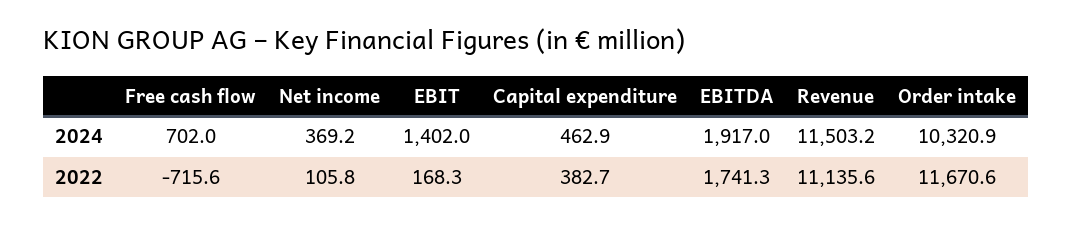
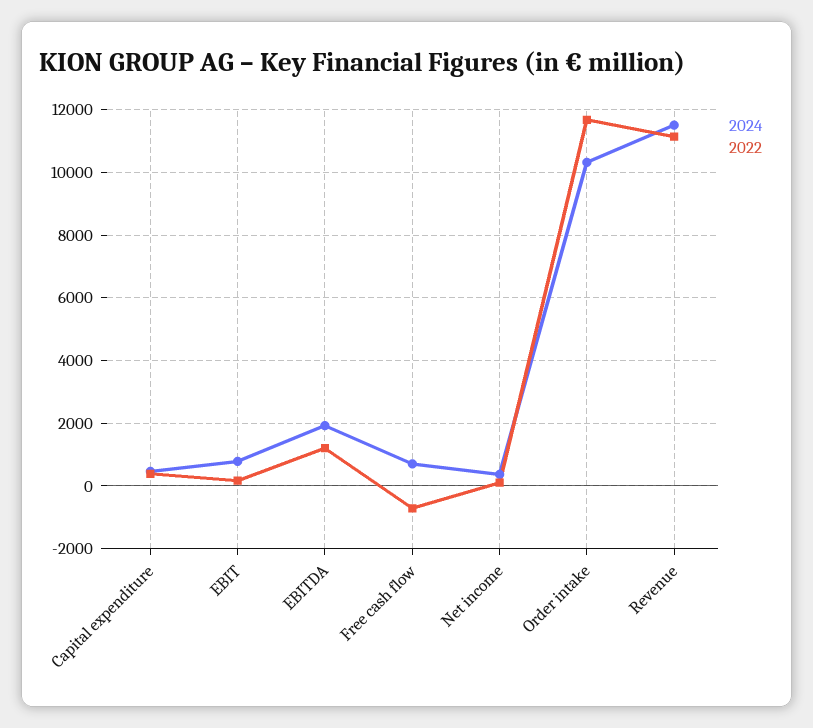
2024, EBIT: 1402 -> 800
2022, EBITDA: 1741.3 -> 1200

